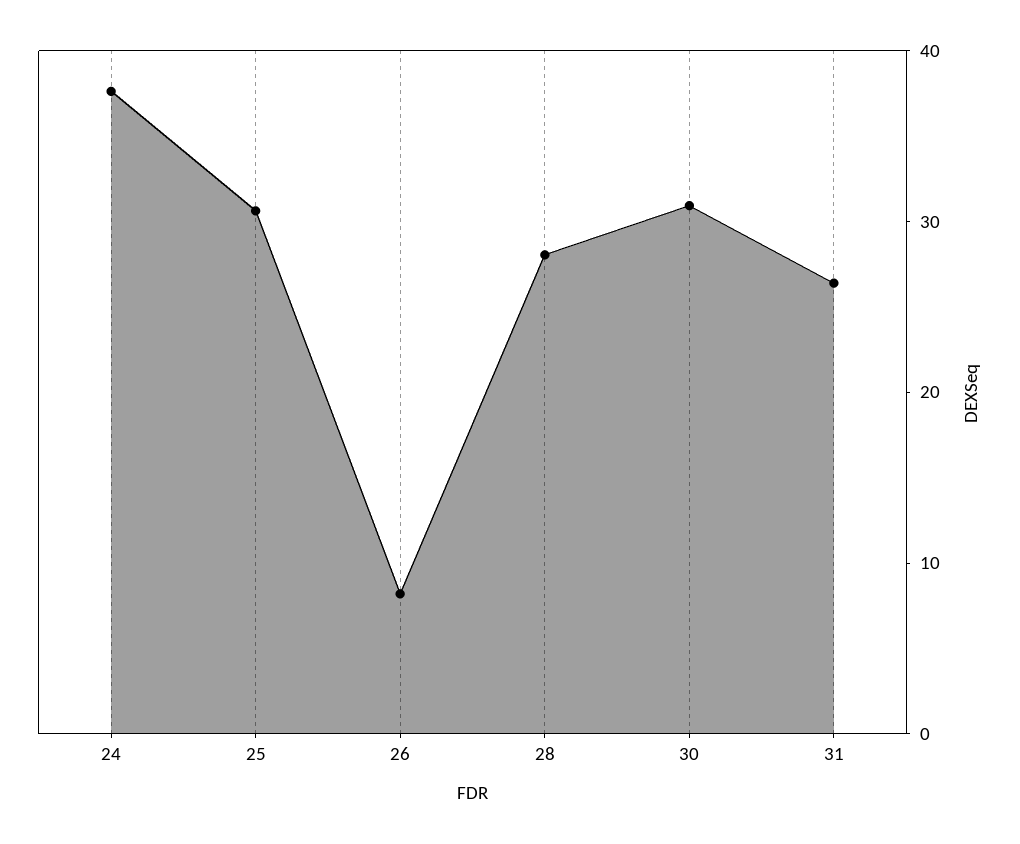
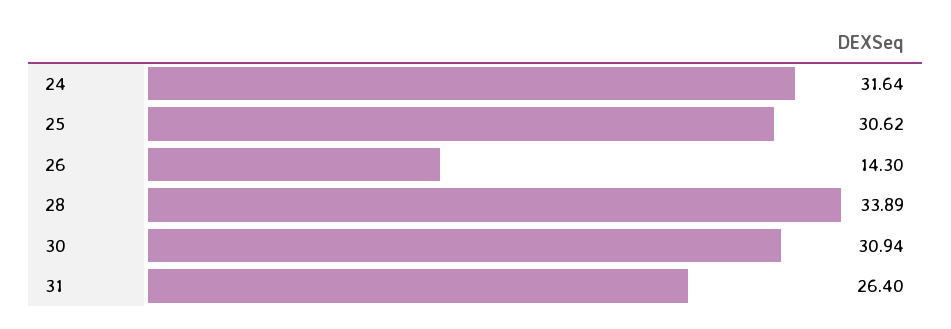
24: 38 -> 31.64
26: 8 -> 14.3
28: 28 -> 33.89

